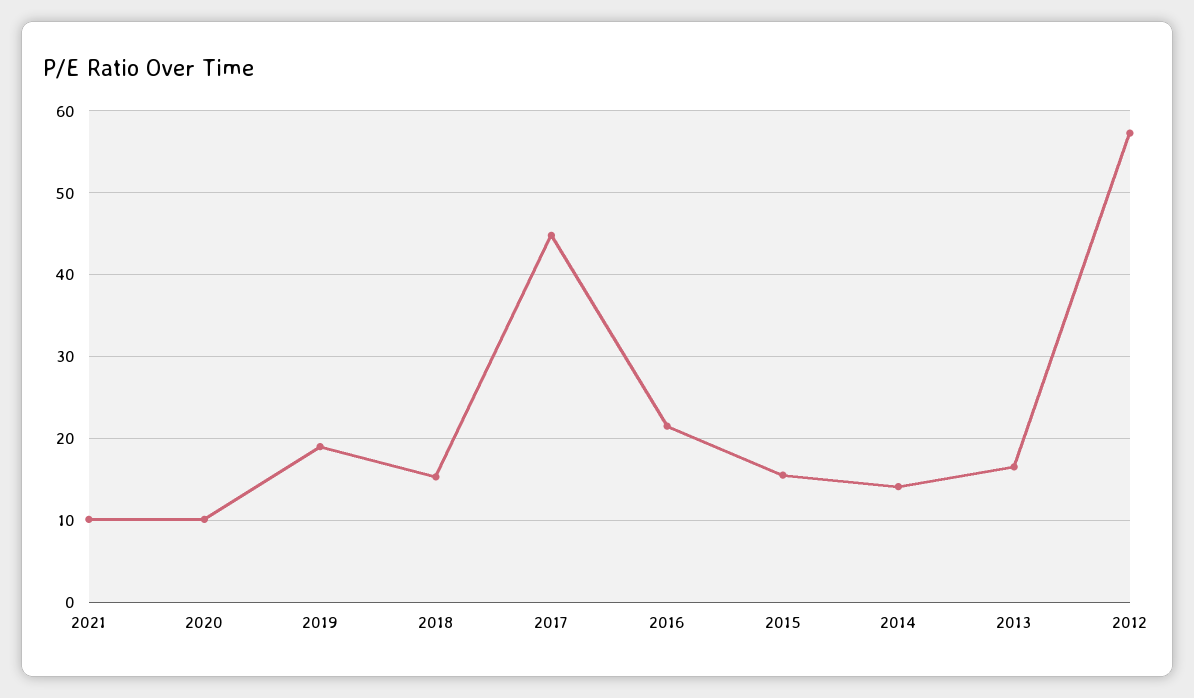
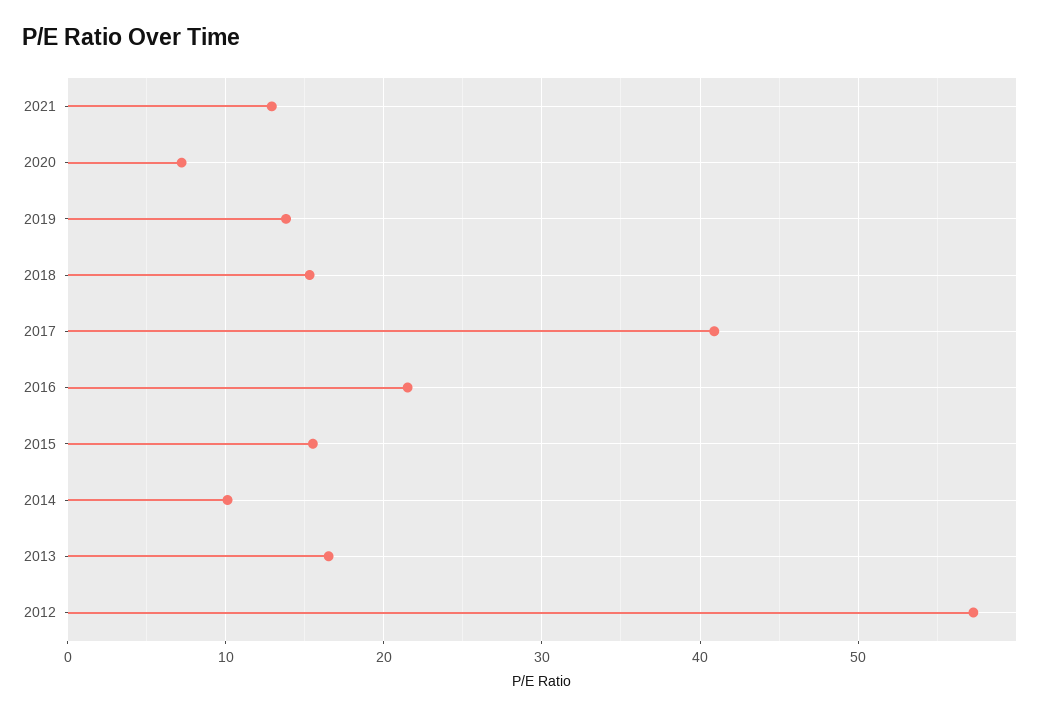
2021: 10 -> 13
2020: 10 -> 7
2019: 19 -> 14
2017: 45 -> 41
2014: 14 -> 10

